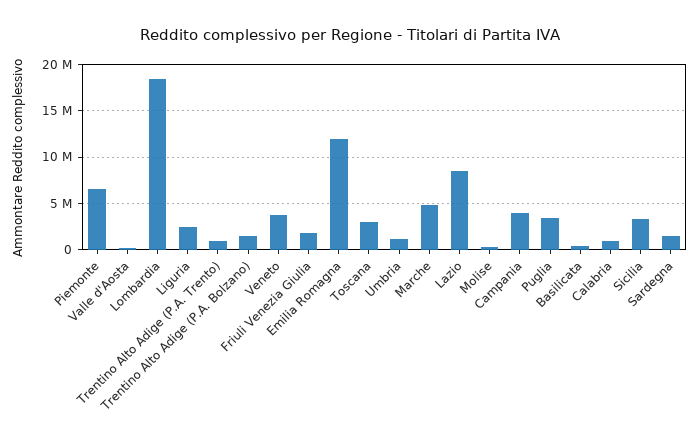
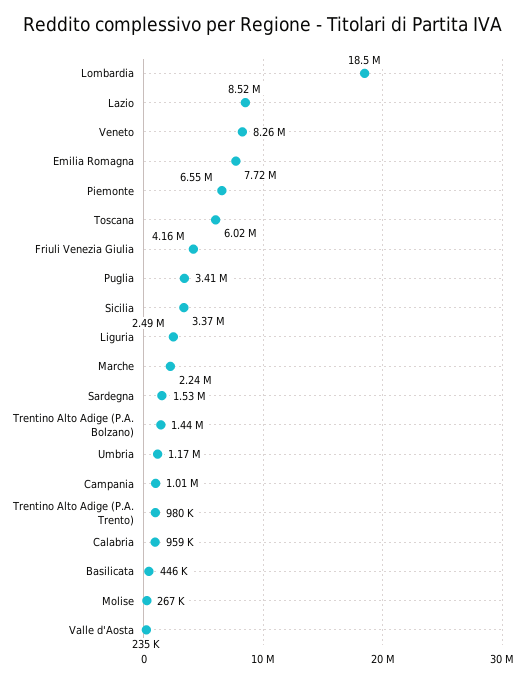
Veneto: 4000000 -> 8260000
Friuli Venezia Giulia: 2000000 -> 4160000
Emilia Romagna: 12000000 -> 7720000
Toscana: 3000000 -> 6020000
Marche: 5000000 -> 2240000
Campania: 4000000 -> 1010000

